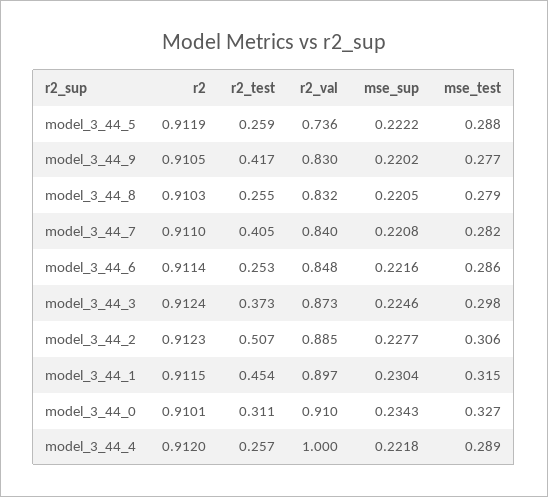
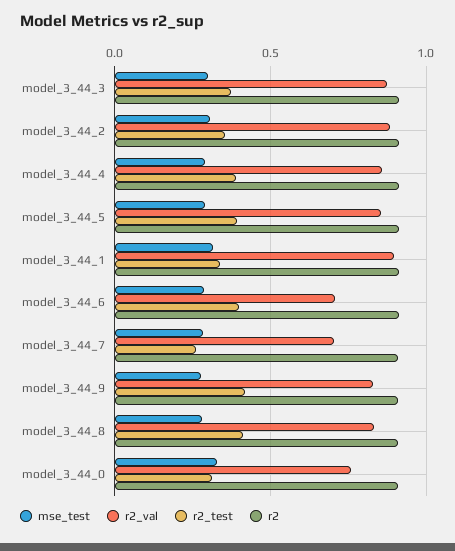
r2_test, model_3_44_5: 0.259 -> 0.4
r2_val, model_3_44_5: 0.736 -> 0.85
mse_sup, model_3_44_5: 0.2222 -> none
mse_sup, model_3_44_9: 0.2202 -> none
r2_test, model_3_44_8: 0.255 -> 0.4
mse_sup, model_3_44_8: 0.2205 -> none
r2_test, model_3_44_7: 0.405 -> 0.25
r2_val, model_3_44_7: 0.84 -> 0.7
mse_sup, model_3_44_7: 0.2208 -> none
r2_test, model_3_44_6: 0.253 -> 0.4
r2_val, model_3_44_6: 0.848 -> 0.7
mse_sup, model_3_44_6: 0.2216 -> none
mse_sup, model_3_44_3: 0.2246 -> none
r2_test, model_3_44_2: 0.507 -> 0.35
mse_sup, model_3_44_2: 0.2277 -> none
r2_test, model_3_44_1: 0.454 -> 0.35
mse_sup, model_3_44_1: 0.2304 -> none
r2_val, model_3_44_0: 0.91 -> 0.75
mse_sup, model_3_44_0: 0.2343 -> none
r2_test, model_3_44_4: 0.257 -> 0.4
r2_val, model_3_44_4: 1 -> 0.85
mse_sup, model_3_44_4: 0.2218 -> none

